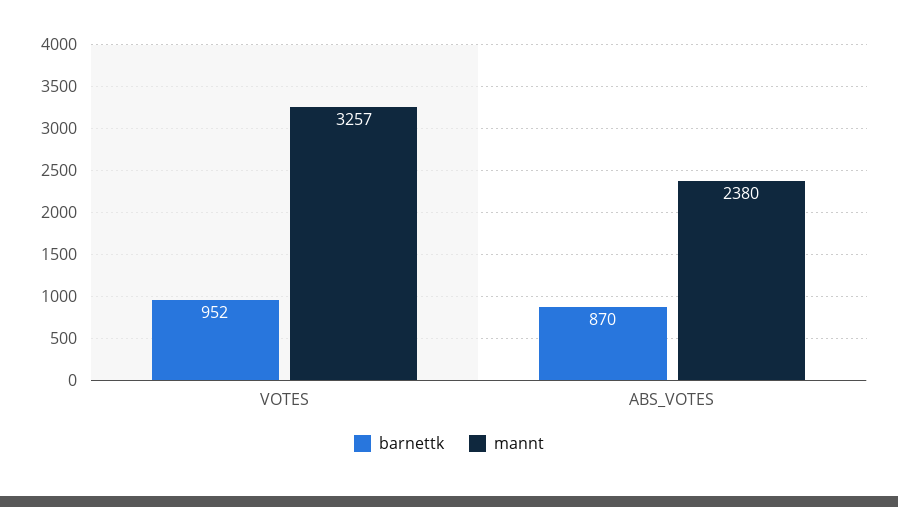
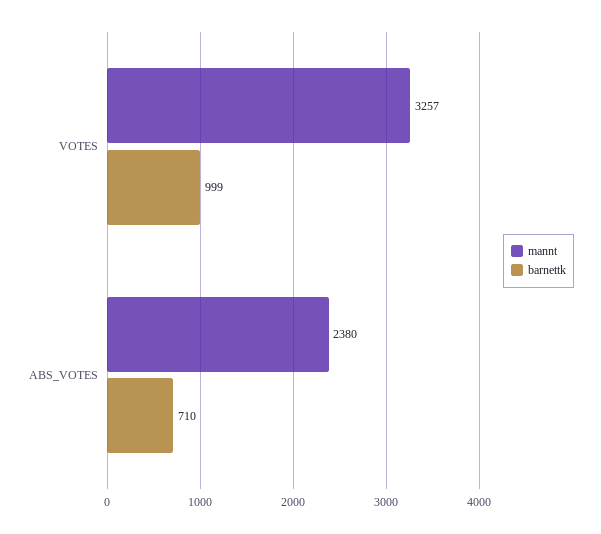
barnettk, VOTES: 952 -> 999
barnettk, ABS_VOTES: 870 -> 710

